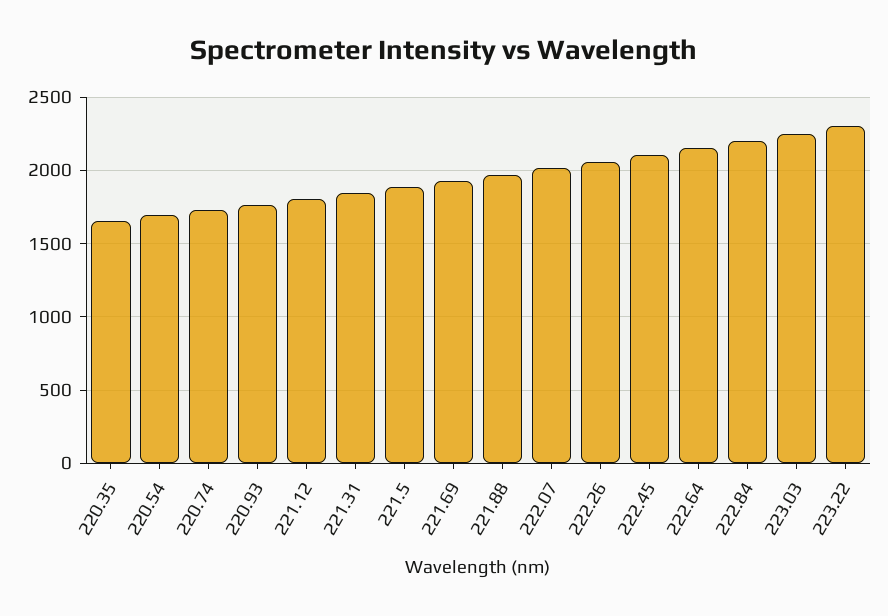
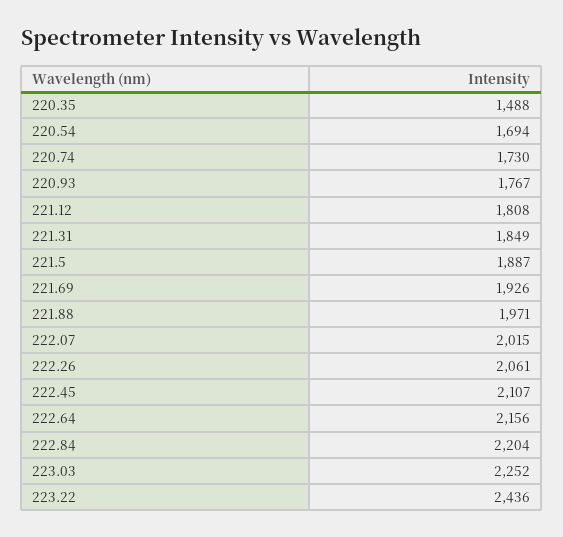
220.35: 1650 -> 1488
223.22: 2300 -> 2436

